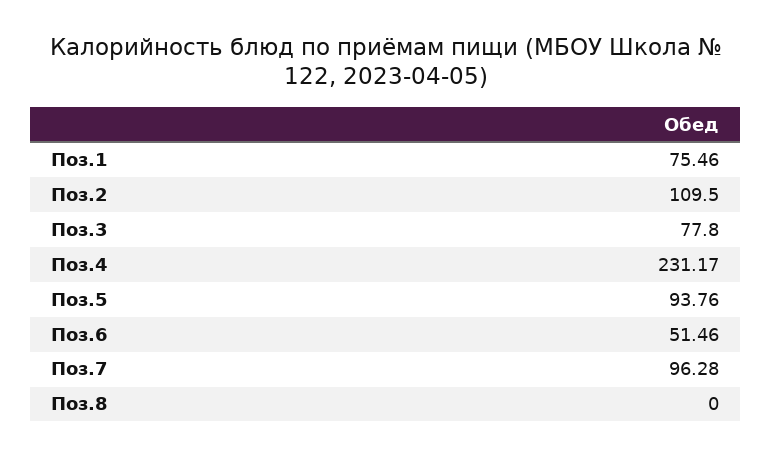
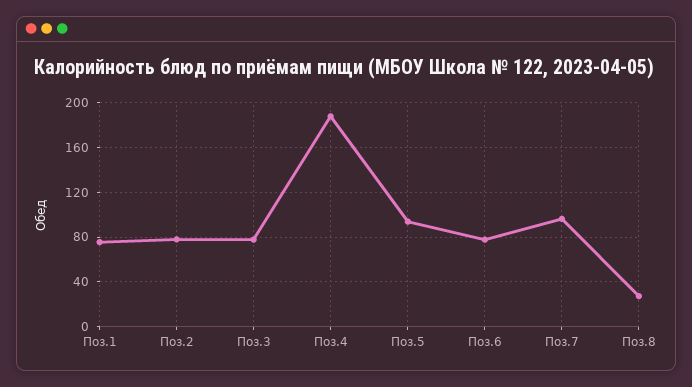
Поз.2: 109.5 -> 80
Поз.4: 231.17 -> 190
Поз.6: 51.46 -> 80
Поз.8: 0 -> 30

